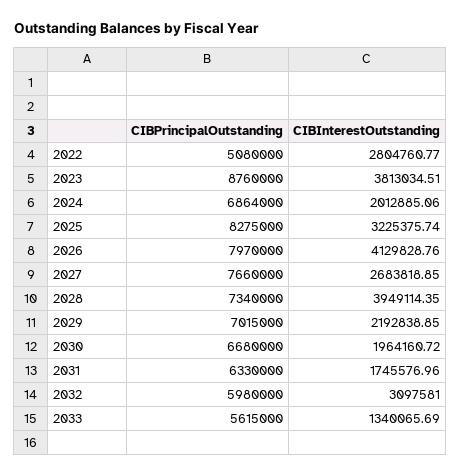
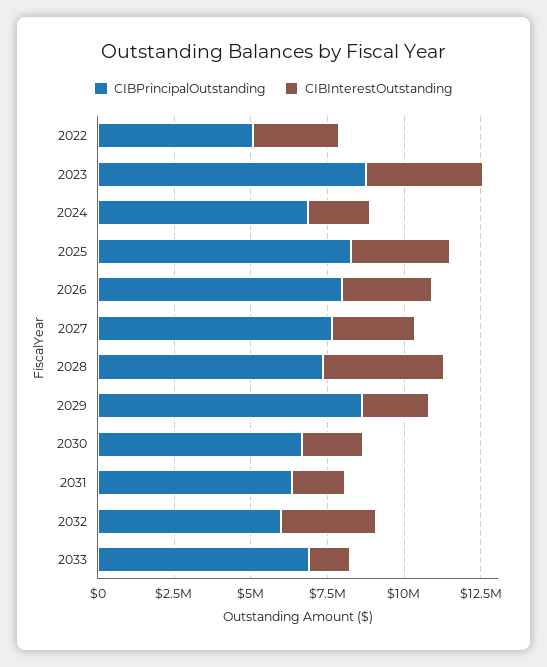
CIBInterestOutstanding, 2026: 4129828.76 -> 3000000
CIBPrincipalOutstanding, 2029: 7015000 -> 8500000
CIBPrincipalOutstanding, 2033: 5615000 -> 7000000

